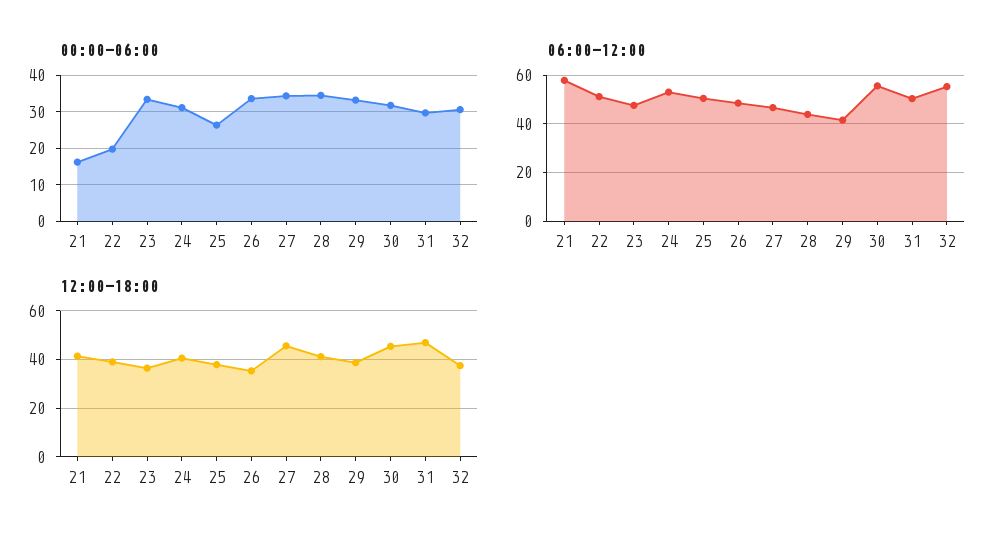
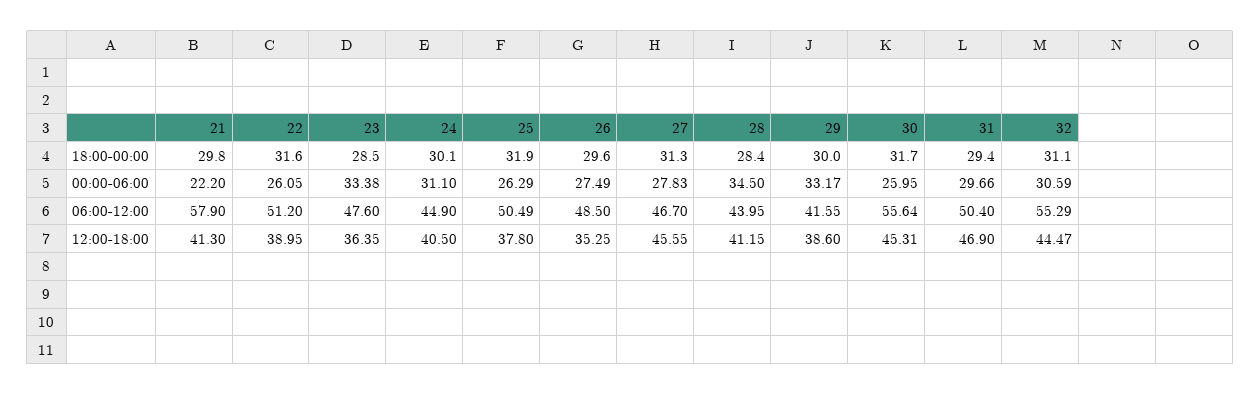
00:00-06:00, 21: 16 -> 22.2
00:00-06:00, 22: 20 -> 26.05
00:00-06:00, 26: 34 -> 27.49
00:00-06:00, 27: 34 -> 27.83
00:00-06:00, 30: 32 -> 25.95
06:00-12:00, 24: 52.5 -> 44.9
12:00-18:00, 32: 37.5 -> 44.47
18:00-00:00, 21: none -> 29.8
18:00-00:00, 22: none -> 31.6
18:00-00:00, 23: none -> 28.5
18:00-00:00, 24: none -> 30.1
18:00-00:00, 25: none -> 31.9
18:00-00:00, 26: none -> 29.6
18:00-00:00, 27: none -> 31.3
18:00-00:00, 28: none -> 28.4
18:00-00:00, 29: none -> 30
18:00-00:00, 30: none -> 31.7
18:00-00:00, 31: none -> 29.4
18:00-00:00, 32: none -> 31.1

